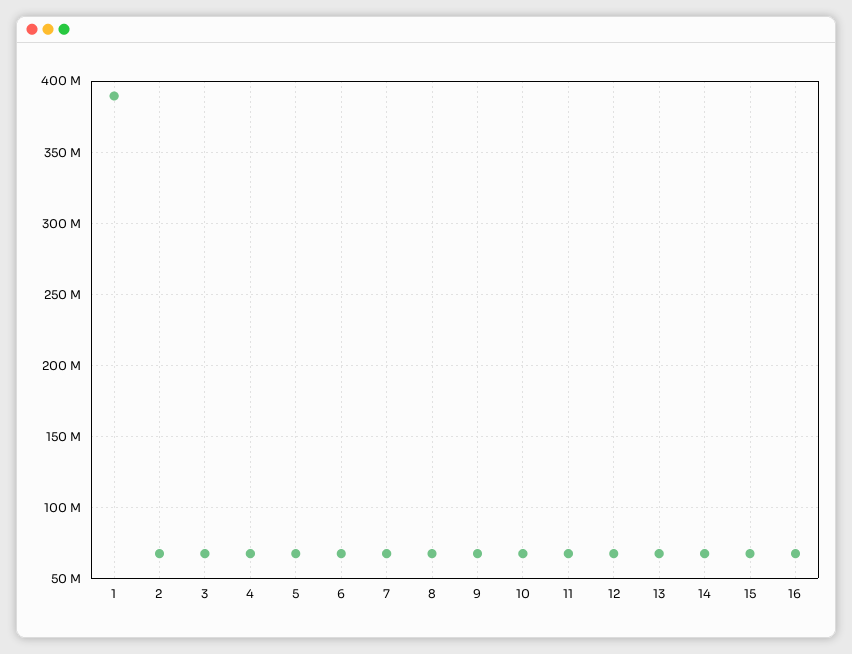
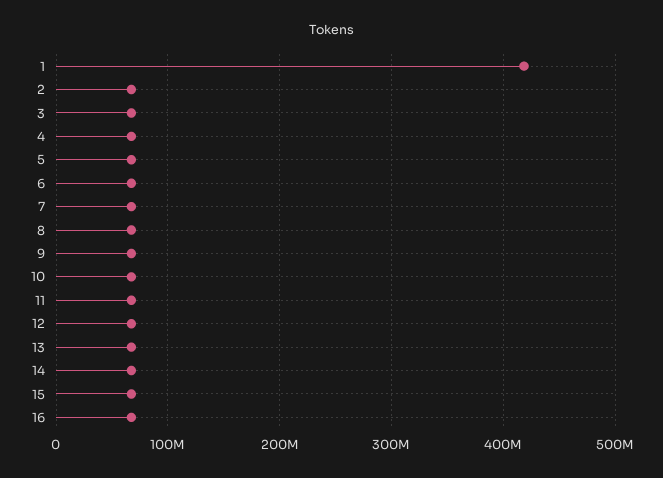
1: 390000000 -> 420000000

